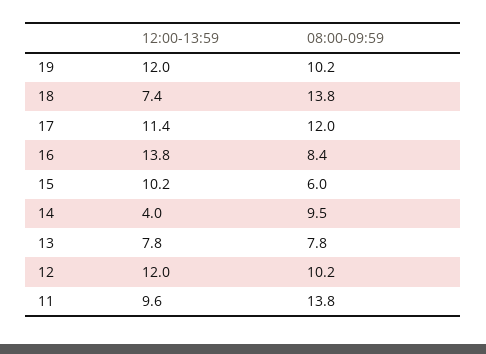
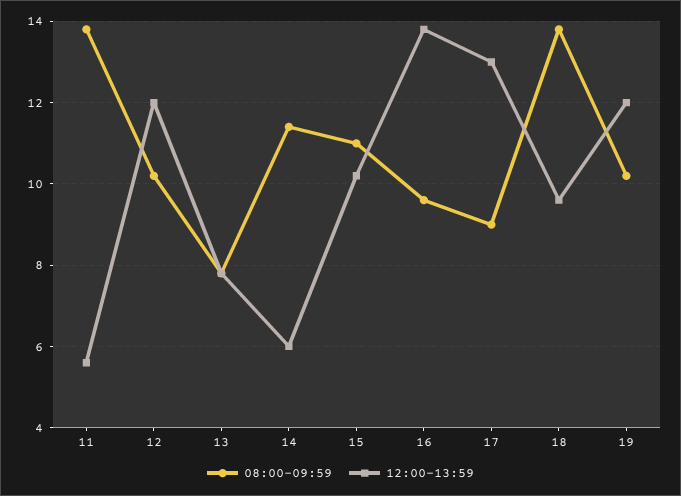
12:00-13:59, 18: 7.4 -> 9.5
12:00-13:59, 17: 11.4 -> 13
08:00-09:59, 17: 12 -> 9
08:00-09:59, 16: 8.4 -> 9.5
08:00-09:59, 15: 6 -> 11
12:00-13:59, 14: 4 -> 6
08:00-09:59, 14: 9.5 -> 11.5
12:00-13:59, 11: 9.6 -> 5.5

